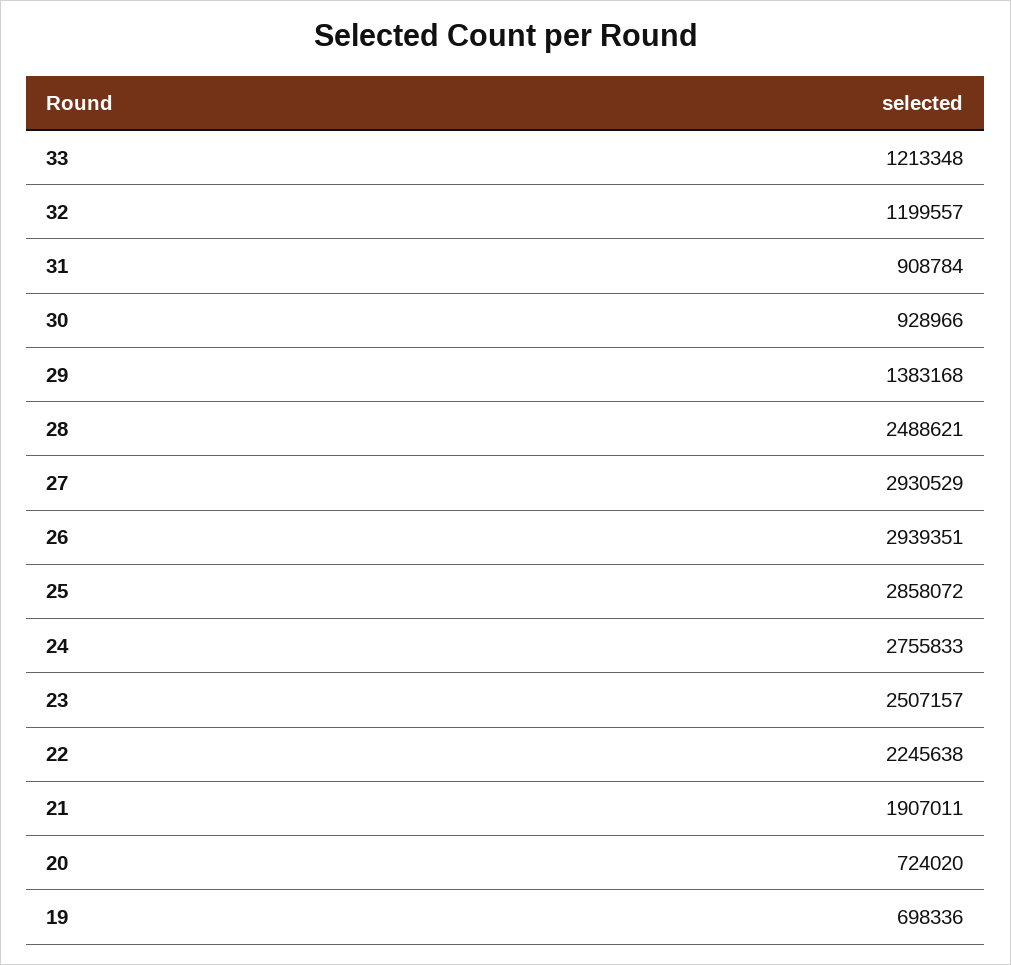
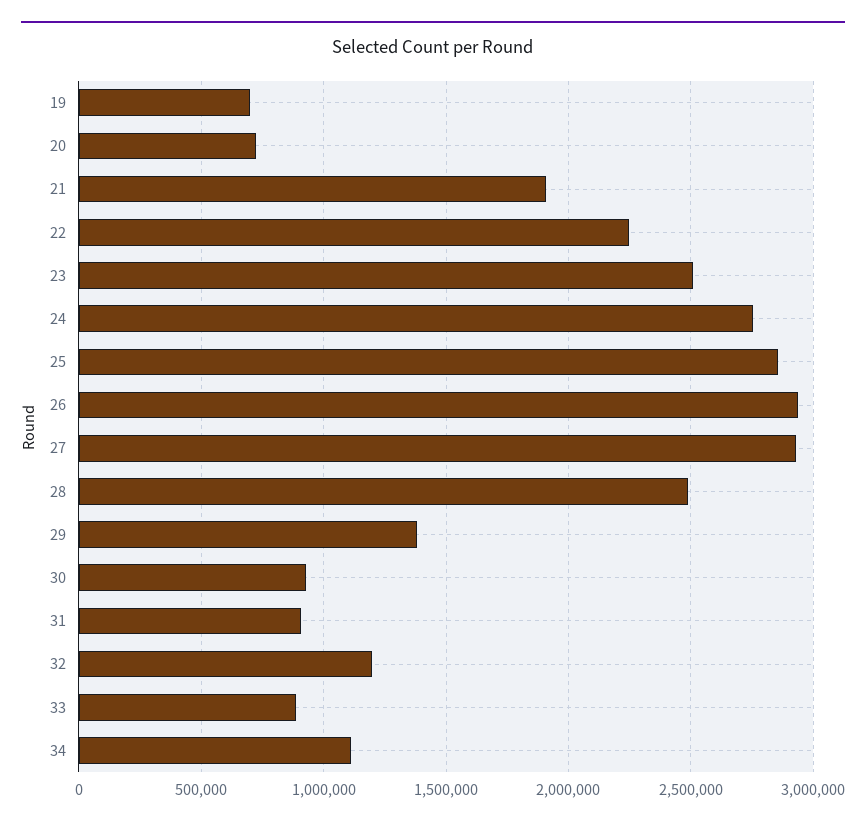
33: 1213348 -> 900000
34: none -> 1100000

